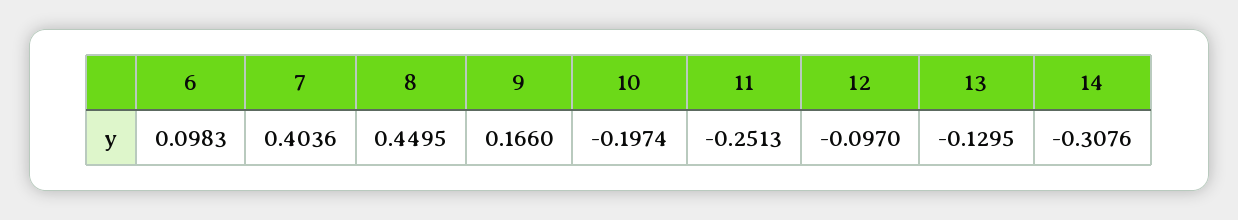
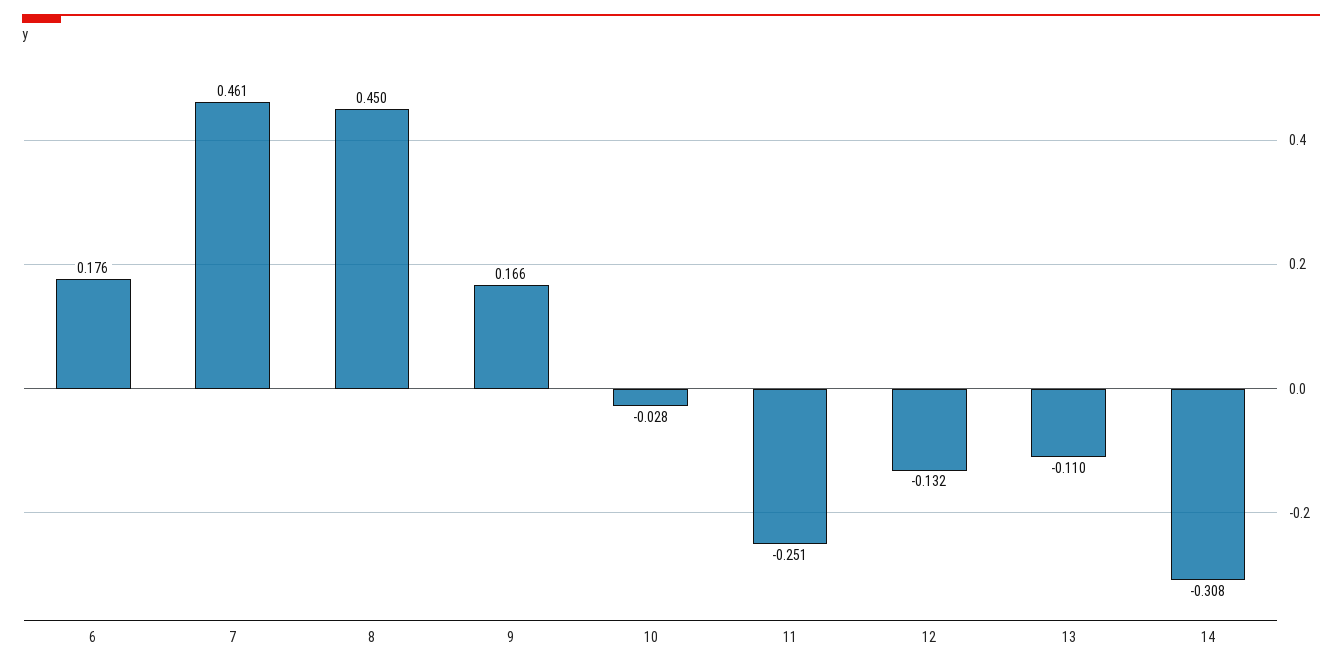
6: 0.0983 -> 0.176
7: 0.4036 -> 0.461
10: -0.1974 -> -0.028
12: -0.097 -> -0.132
13: -0.1295 -> -0.11

